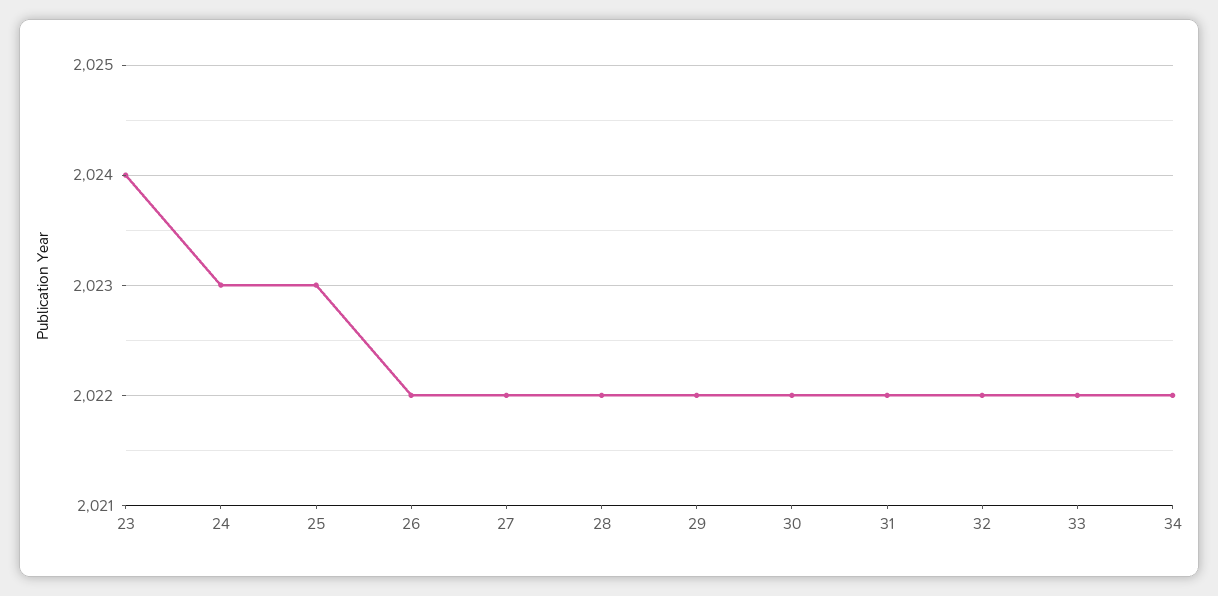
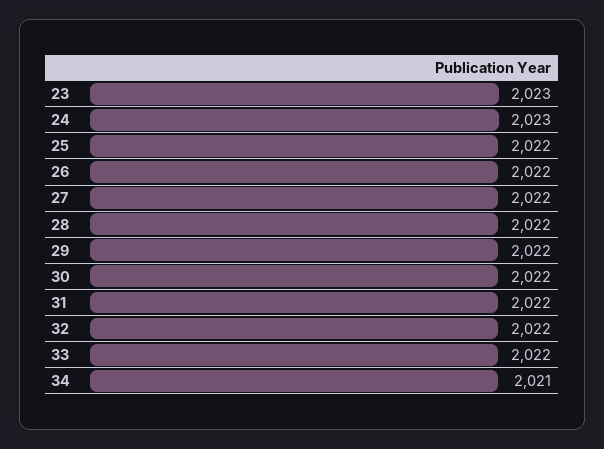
23: 2024 -> 2023
25: 2023 -> 2022
34: 2022 -> 2021

